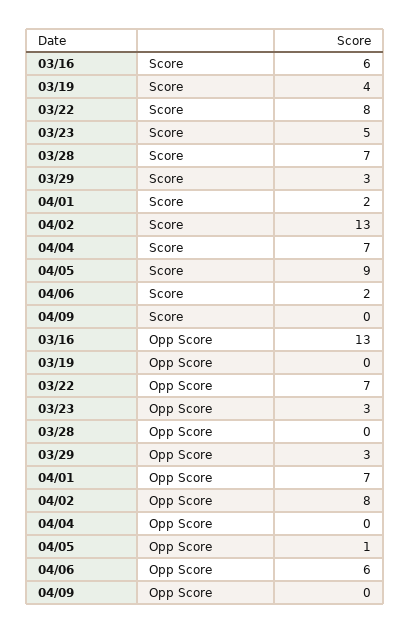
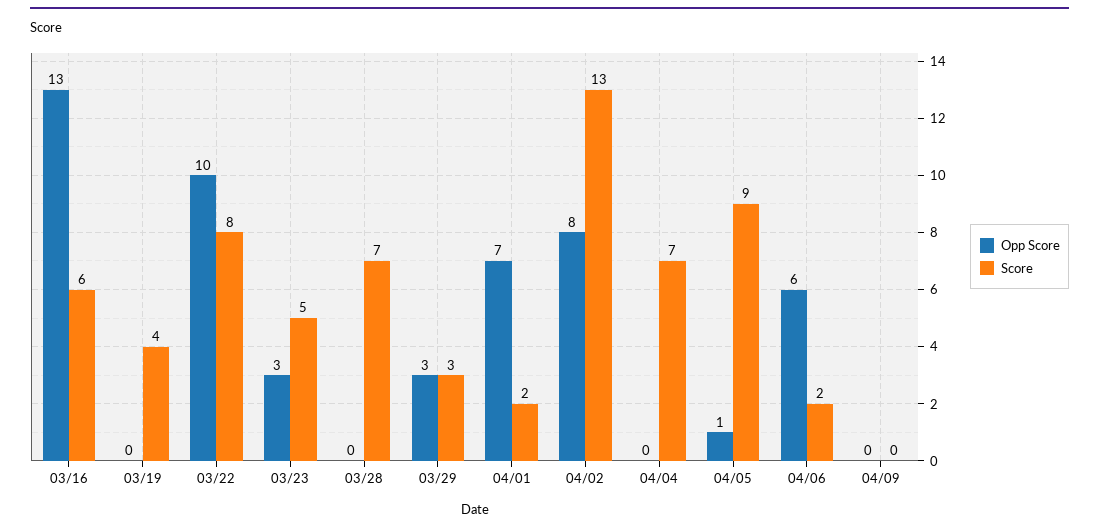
Opp Score, 03/22: 7 -> 10

